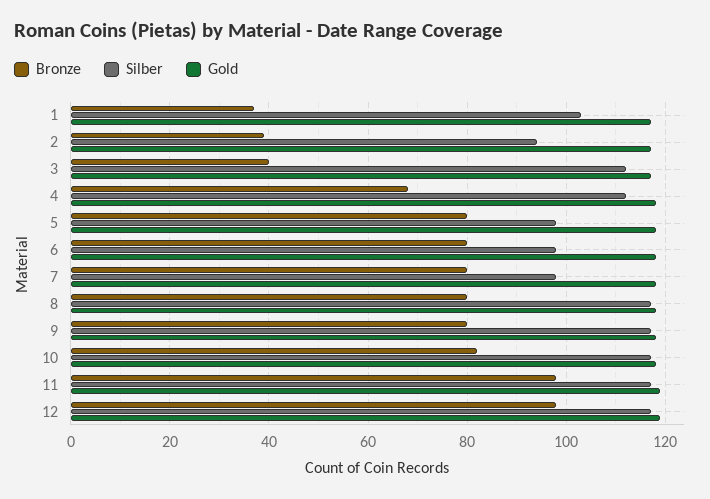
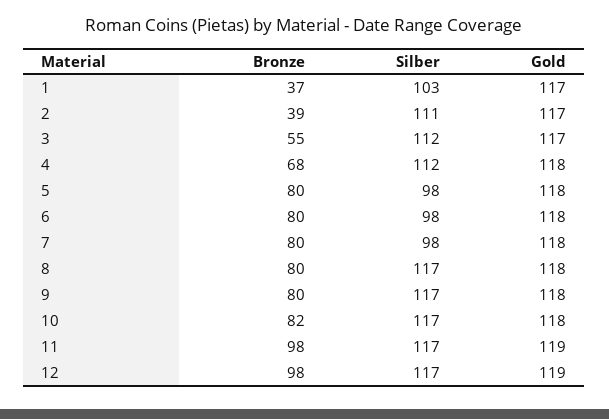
Silber, 2: 95 -> 111
Bronze, 3: 40 -> 55

